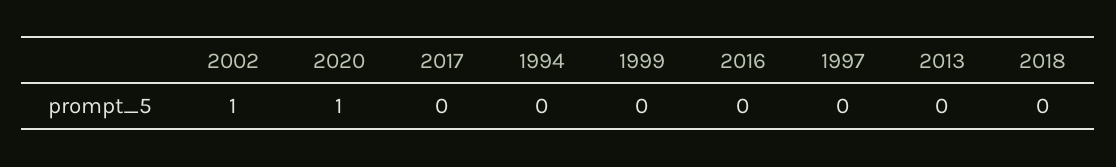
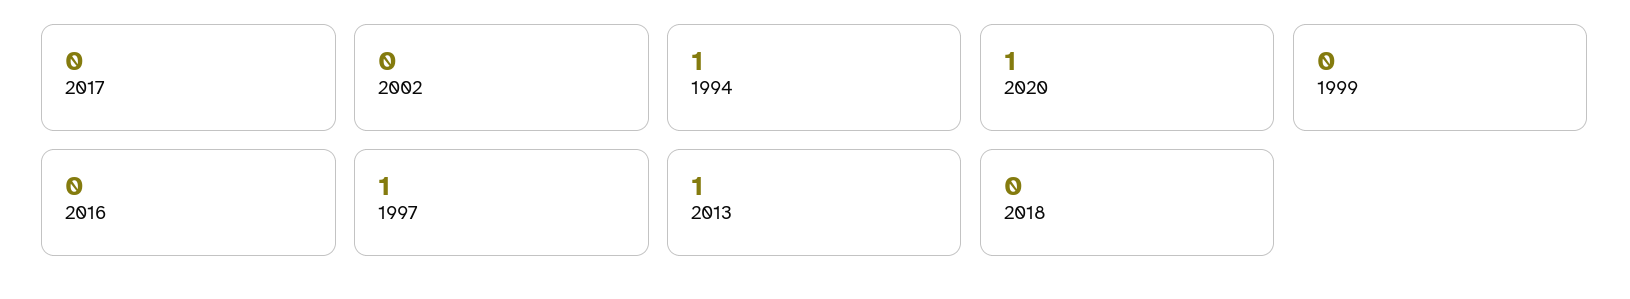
2002: 1 -> 0
1994: 0 -> 1
1997: 0 -> 1
2013: 0 -> 1

